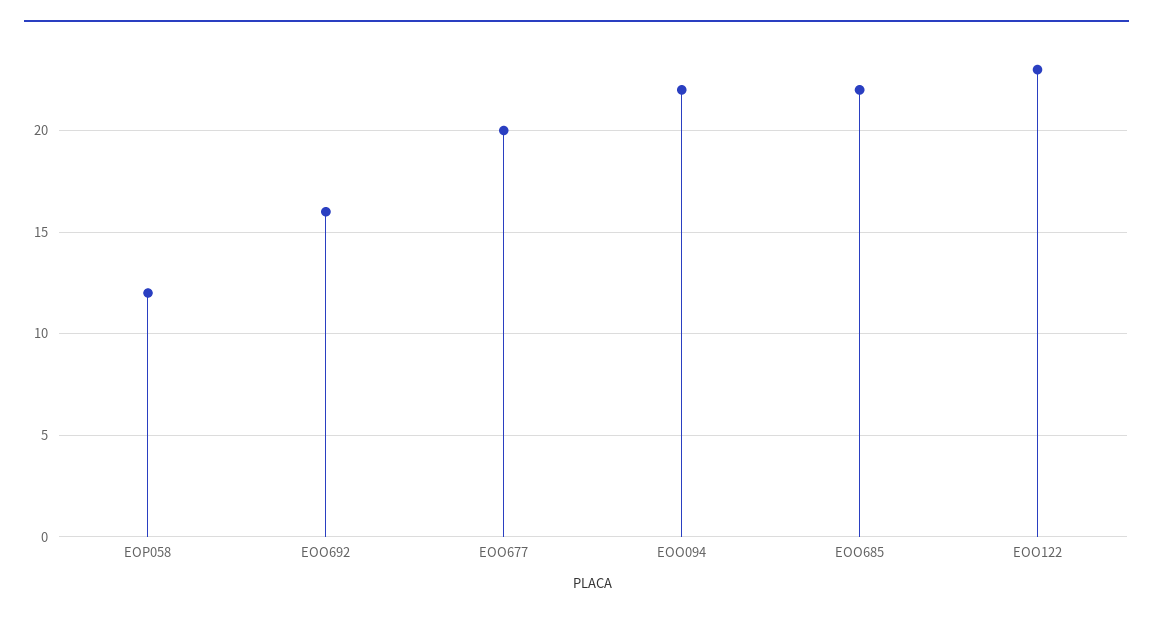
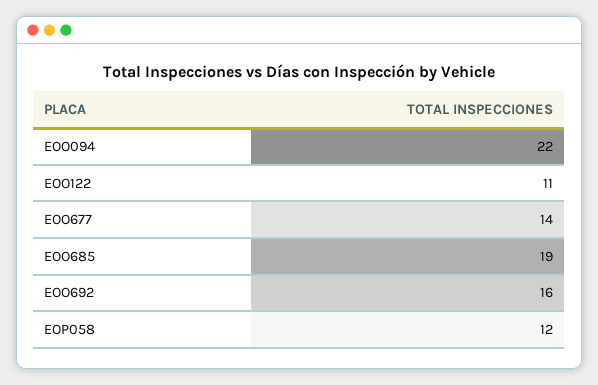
EOO677: 20 -> 14
EOO685: 22 -> 19
EOO122: 23 -> 11

